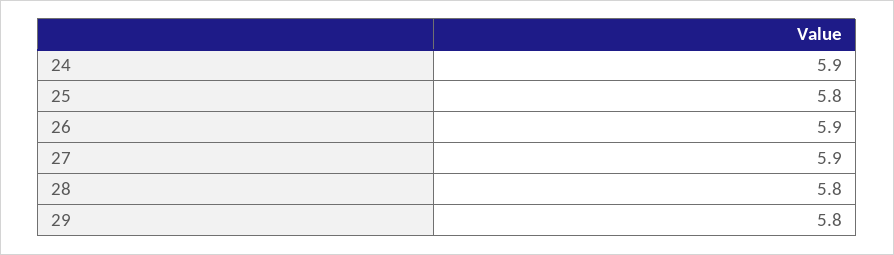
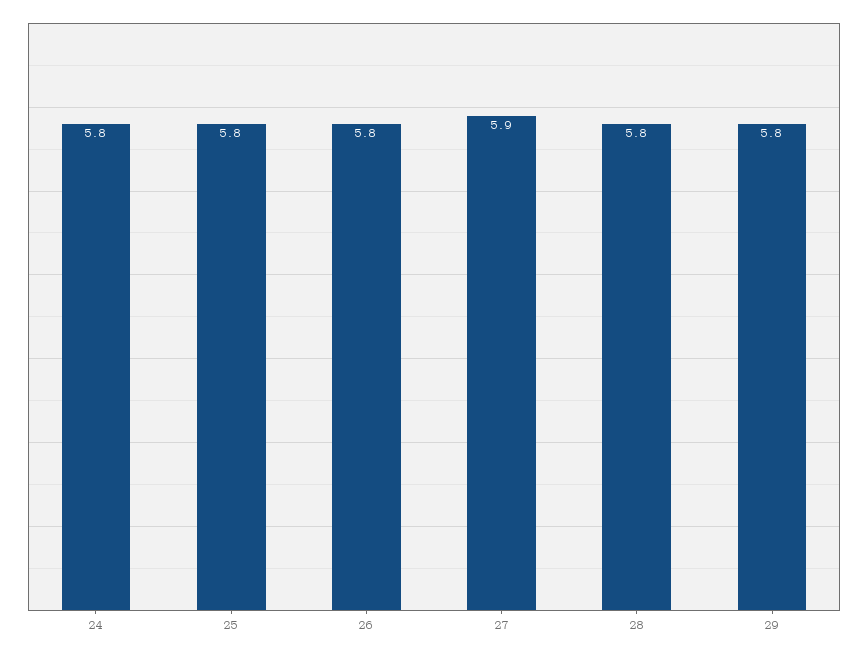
24: 5.9 -> 5.8
26: 5.9 -> 5.8

